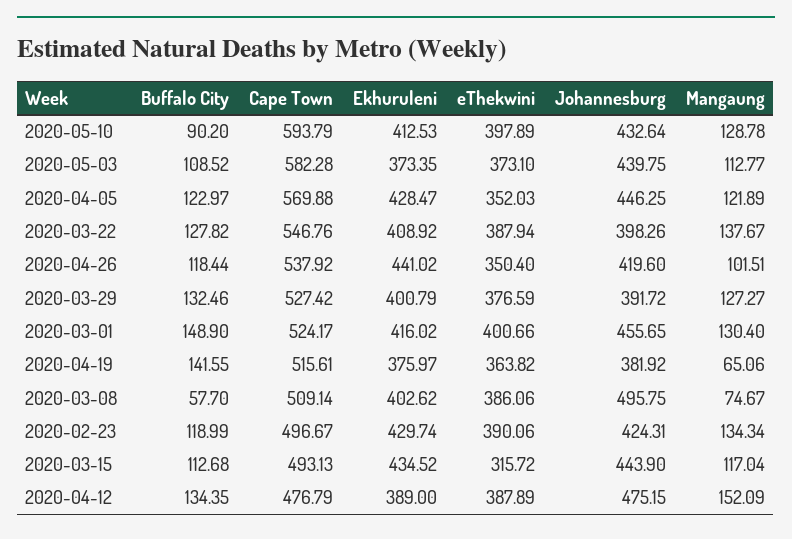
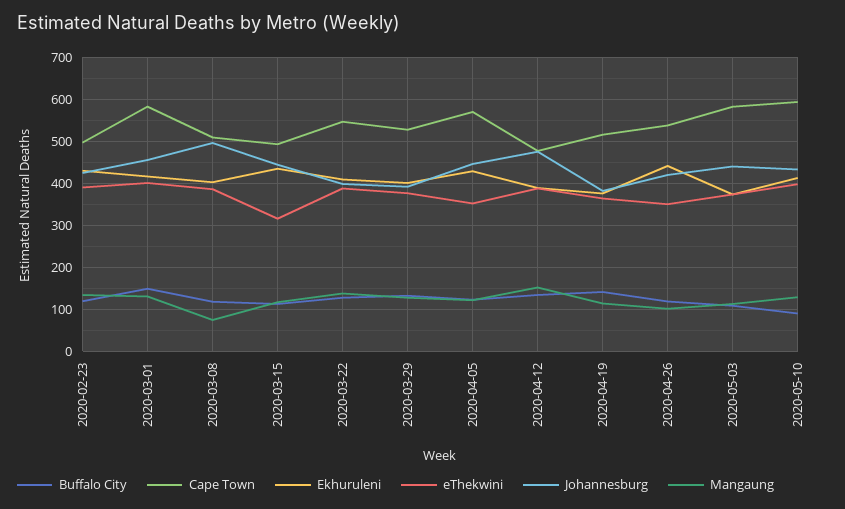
Cape Town, 2020-03-01: 524.17 -> 580
Mangaung, 2020-04-19: 65.06 -> 120
Buffalo City, 2020-03-08: 57.7 -> 120

